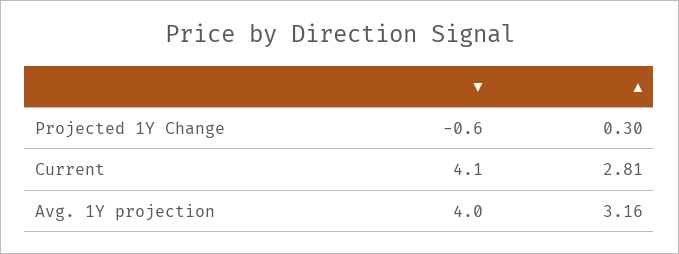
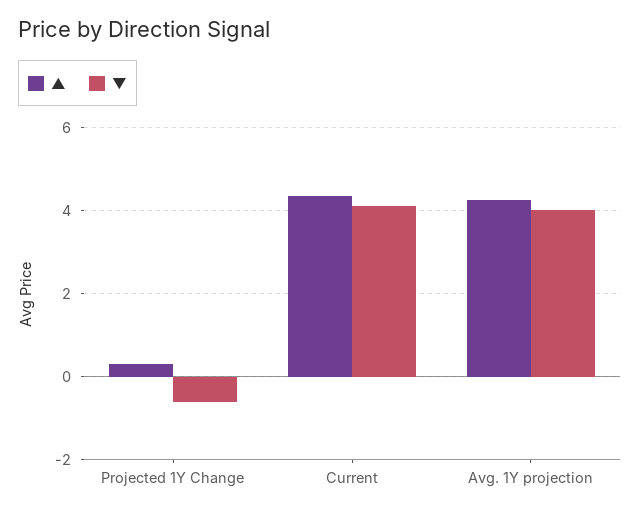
▲, Current: 2.81 -> 4.4
▲, Avg. 1Y projection: 3.16 -> 4.2

